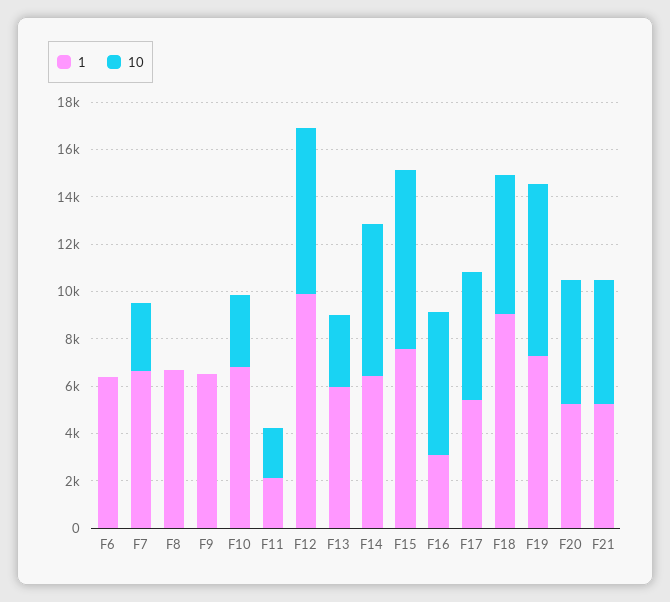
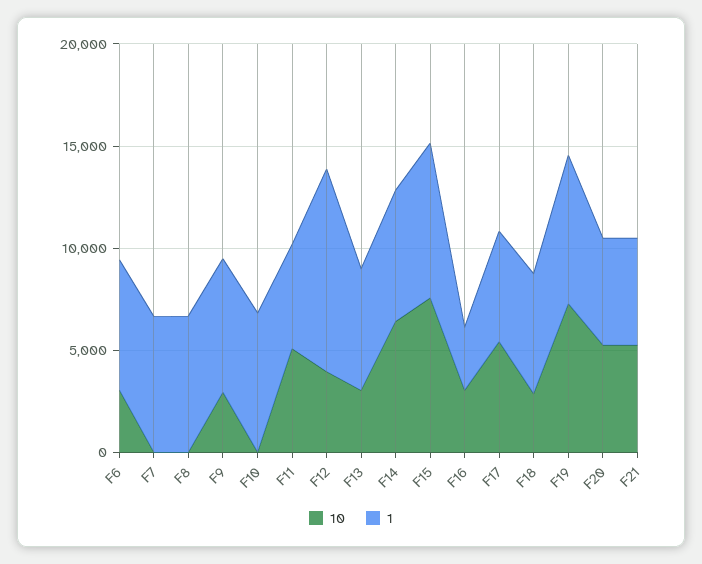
10, F6: 0 -> 3000
10, F7: 3000 -> 0
10, F9: 0 -> 3000
10, F10: 3000 -> 0
1, F11: 2000 -> 5000
10, F11: 2000 -> 5000
10, F12: 7000 -> 4000
10, F16: 6000 -> 3000
1, F18: 9000 -> 6000
10, F18: 6000 -> 3000

